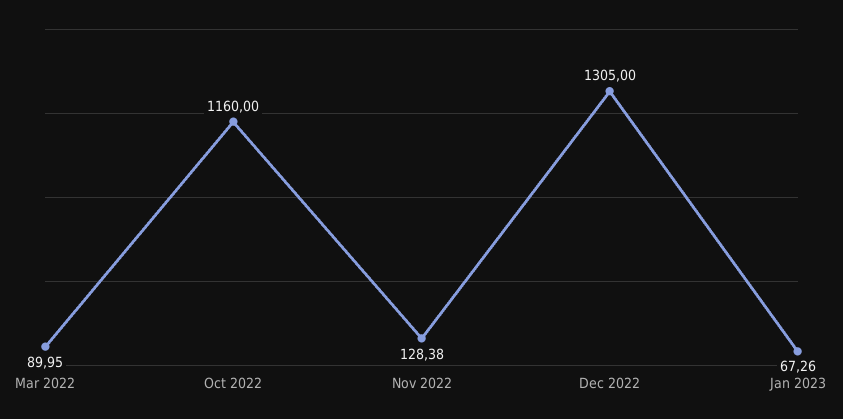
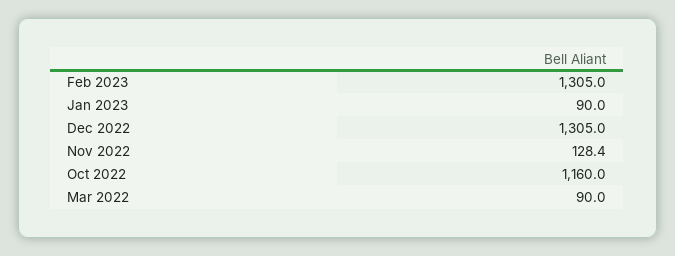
Jan 2023: 67.26 -> 90
Feb 2023: none -> 1305

